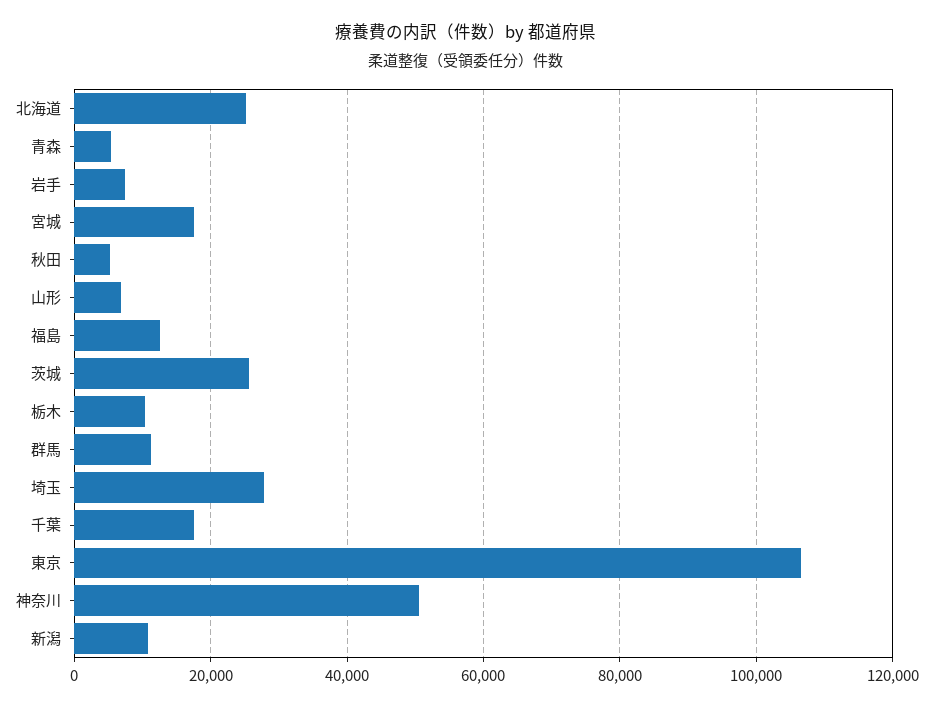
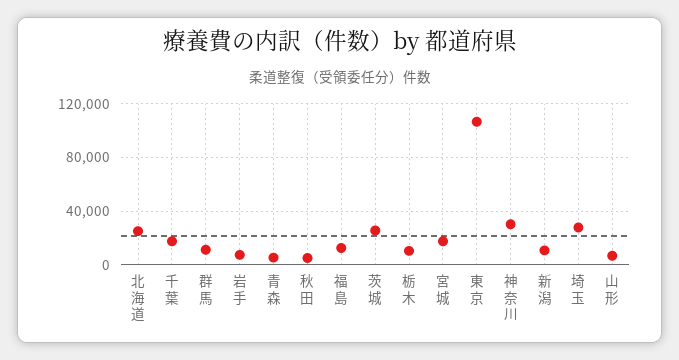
神奈川: 50000 -> 30000

